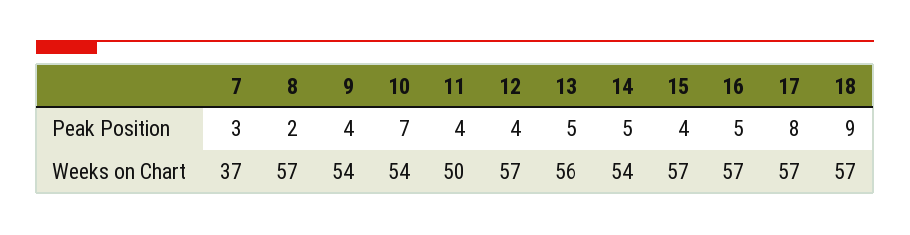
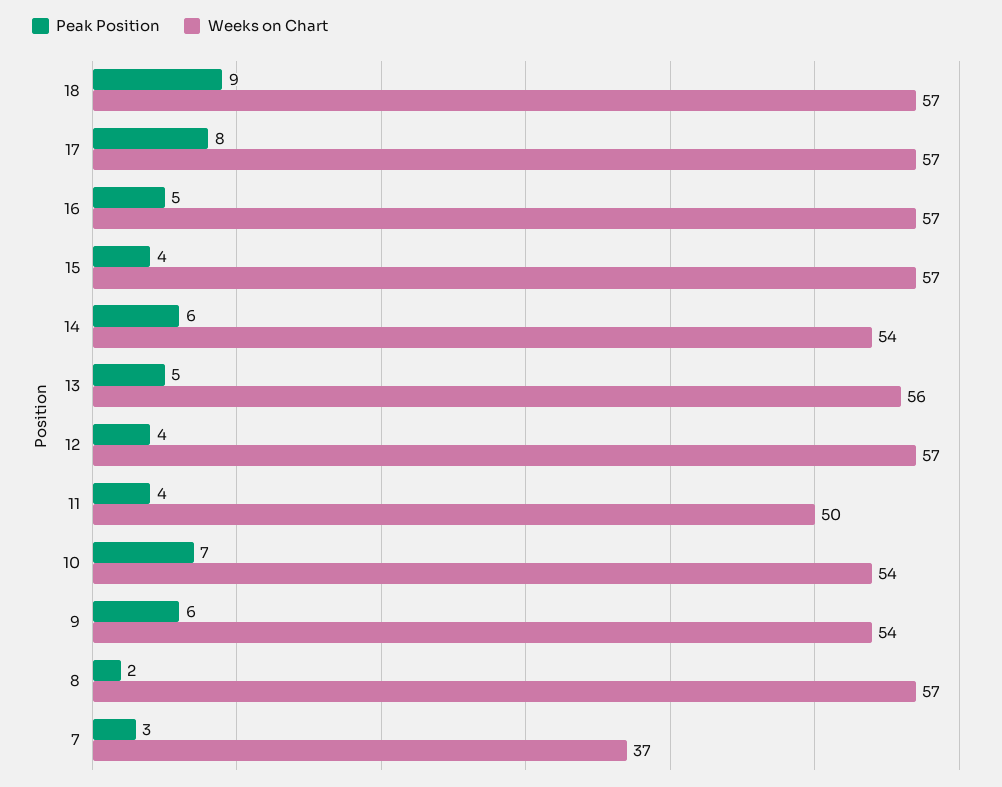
Peak Position, 9: 4 -> 6
Peak Position, 14: 5 -> 6

